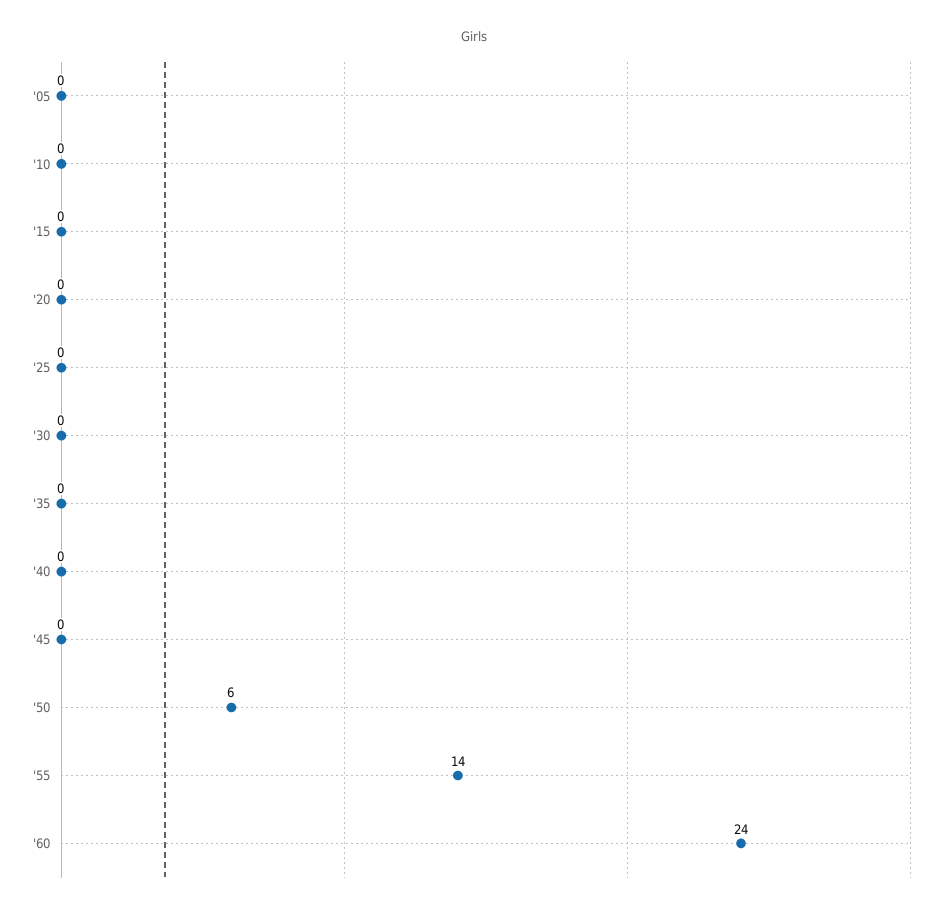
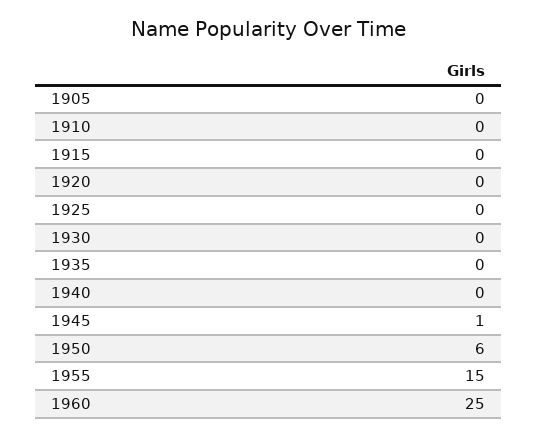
'45: 0 -> 1
'55: 14 -> 15
'60: 24 -> 25

